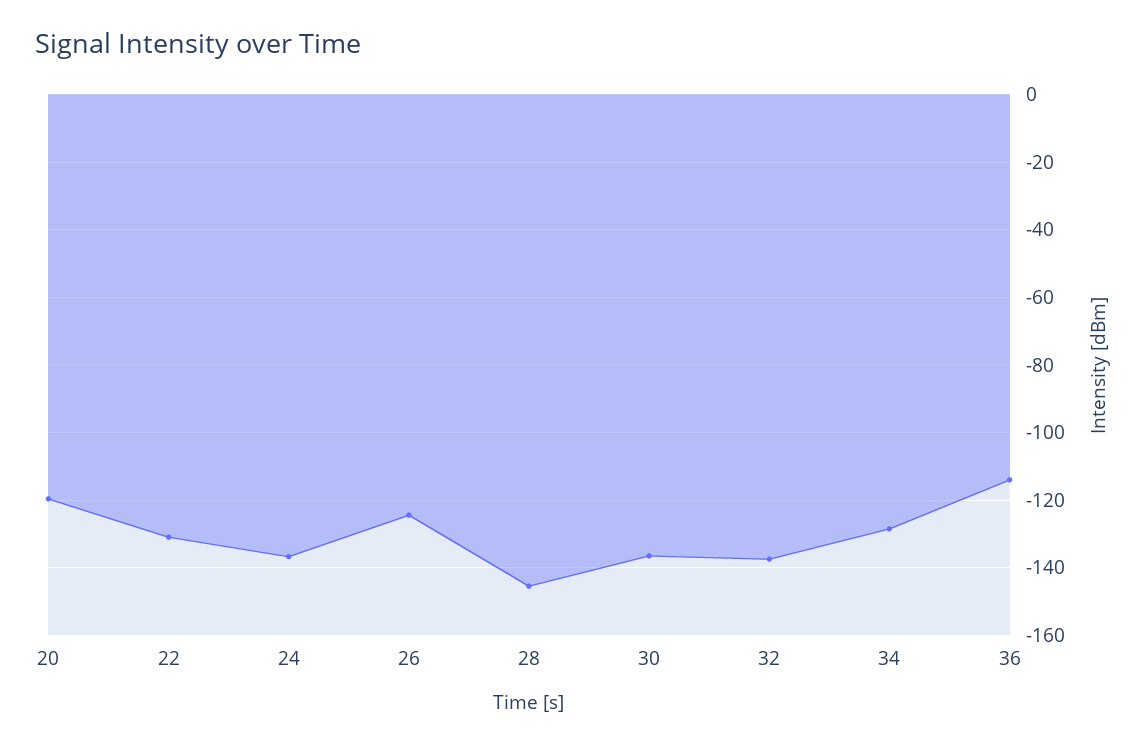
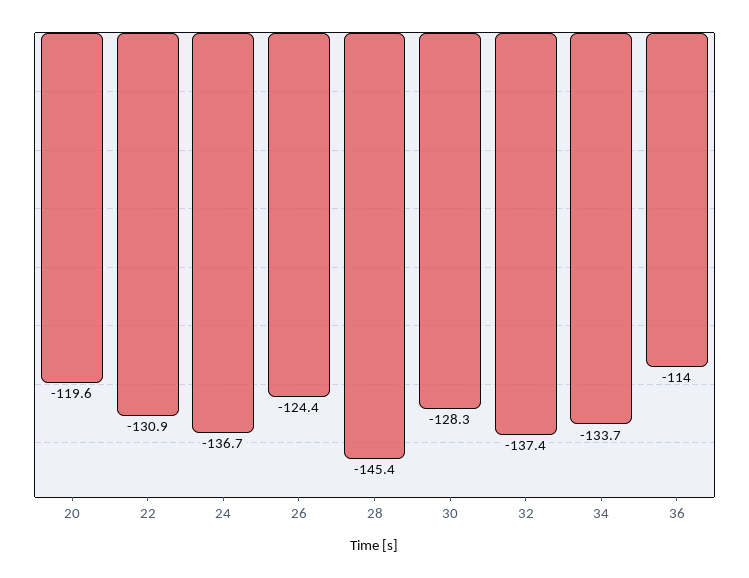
30: -136 -> -128.3
34: -128 -> -133.7

